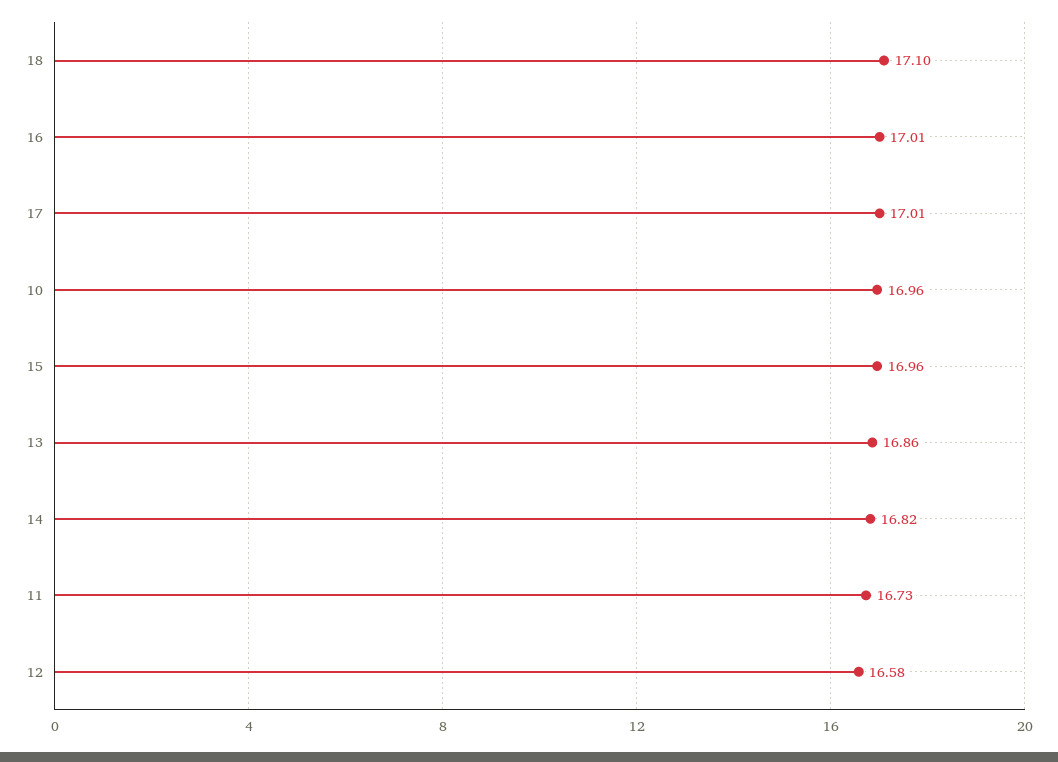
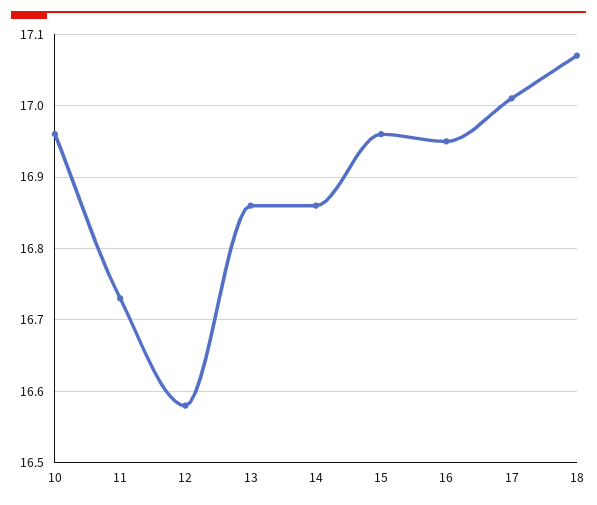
18: 17.1 -> 17.07
16: 17.01 -> 16.95
14: 16.82 -> 16.86

